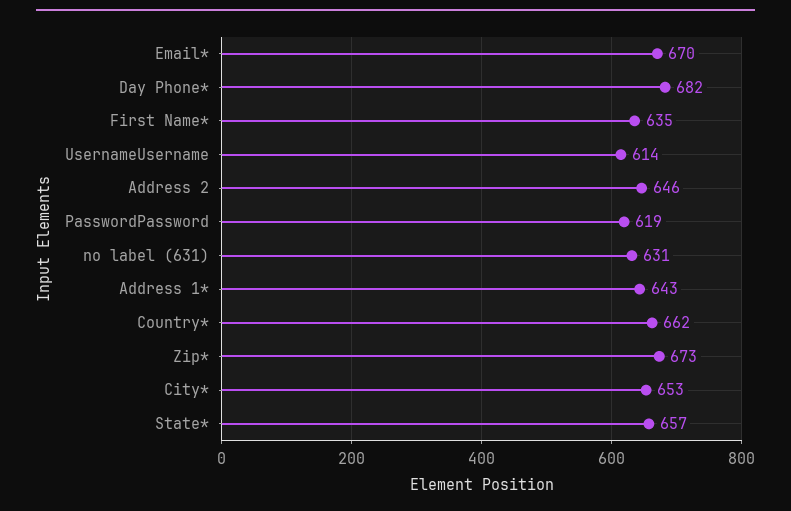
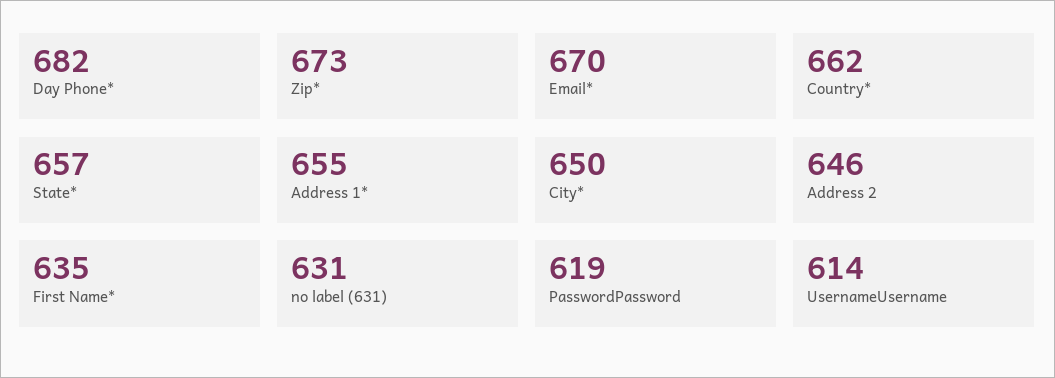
Address 1*: 643 -> 655
City*: 653 -> 650

